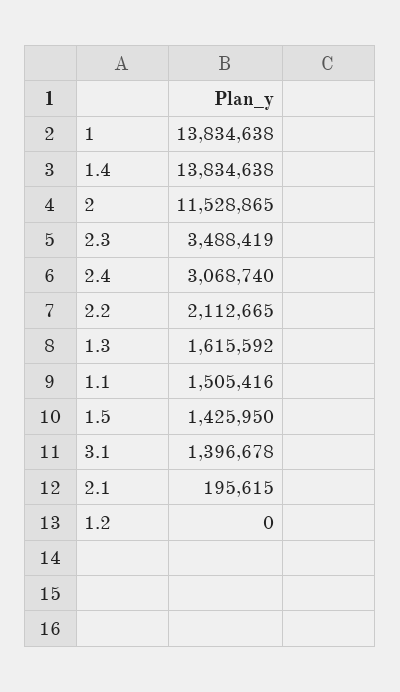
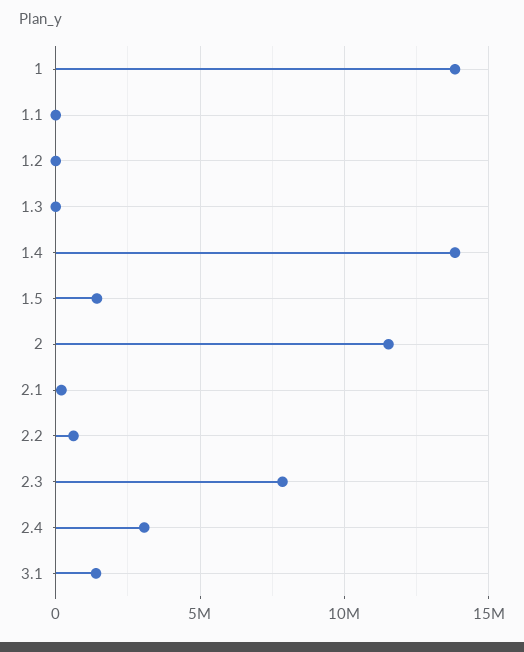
2.3: 3488419 -> 8000000
2.2: 2112665 -> 500000
1.3: 1615592 -> 0
1.1: 1505416 -> 0

